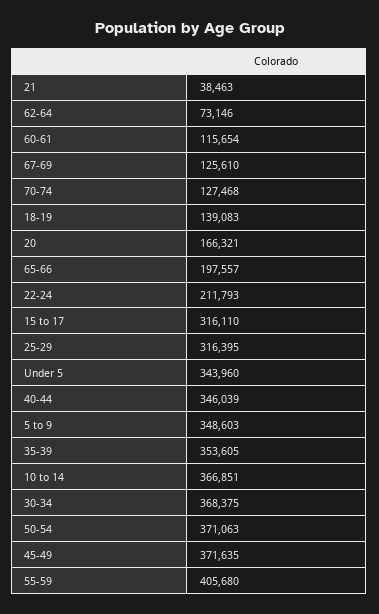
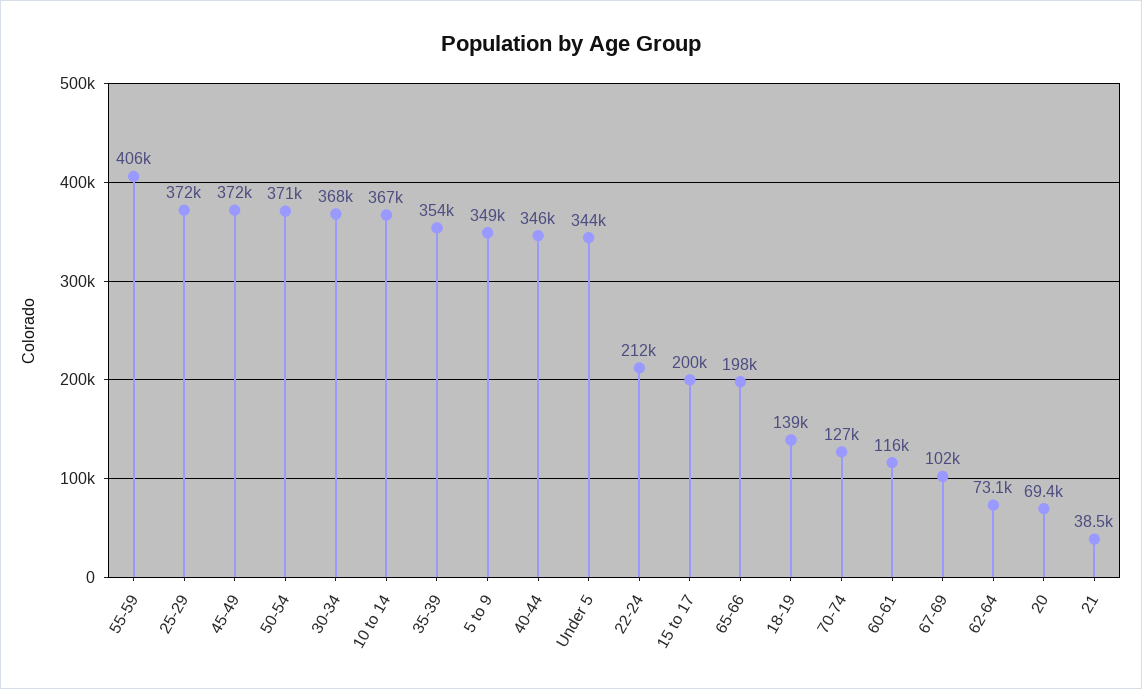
67-69: 125610 -> 102000
20: 166321 -> 69400
15 to 17: 316110 -> 200000
25-29: 316395 -> 372000

